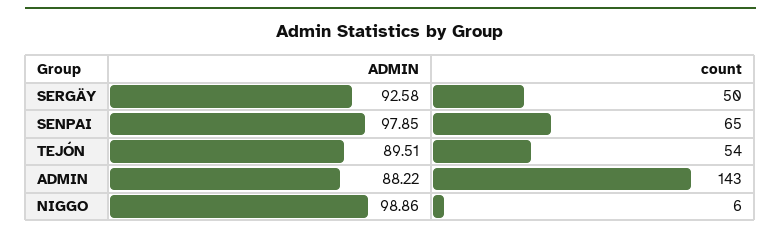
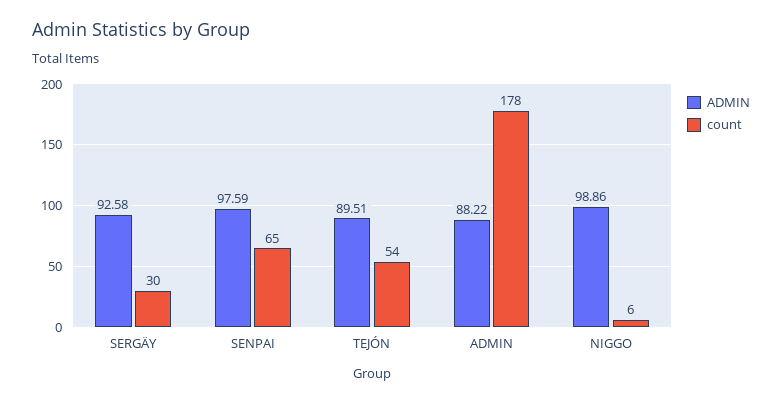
count, SERGÄY: 50 -> 30
ADMIN, SENPAI: 97.85 -> 97.59
count, ADMIN: 143 -> 178

